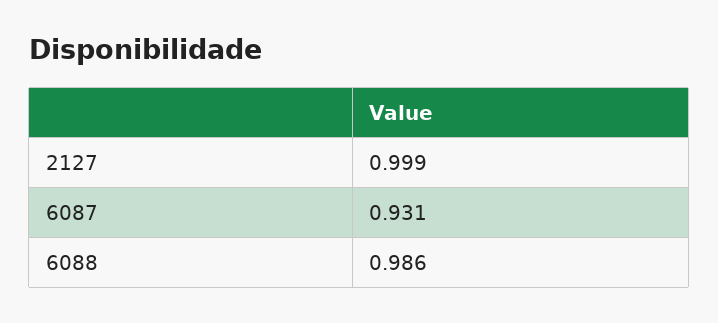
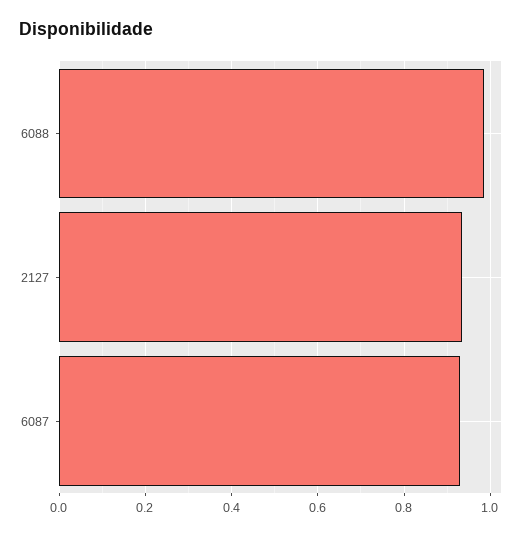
2127: 0.999 -> 0.94

